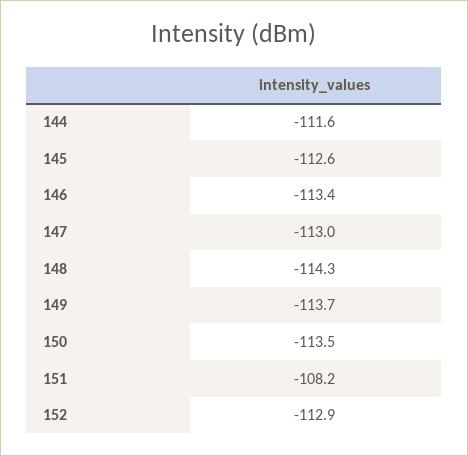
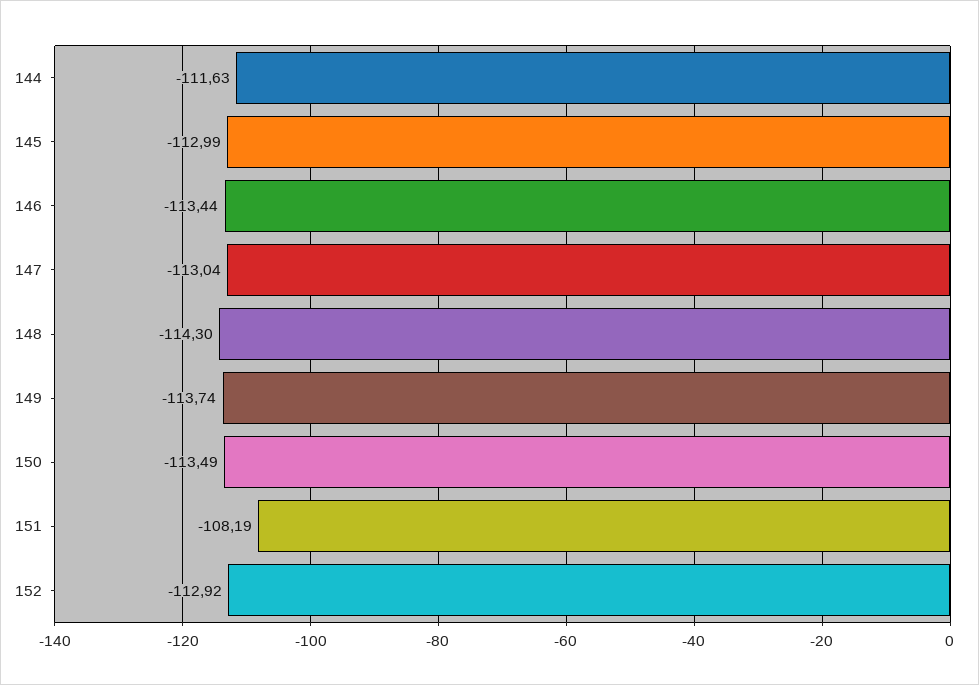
145: -112.6 -> -112.99

